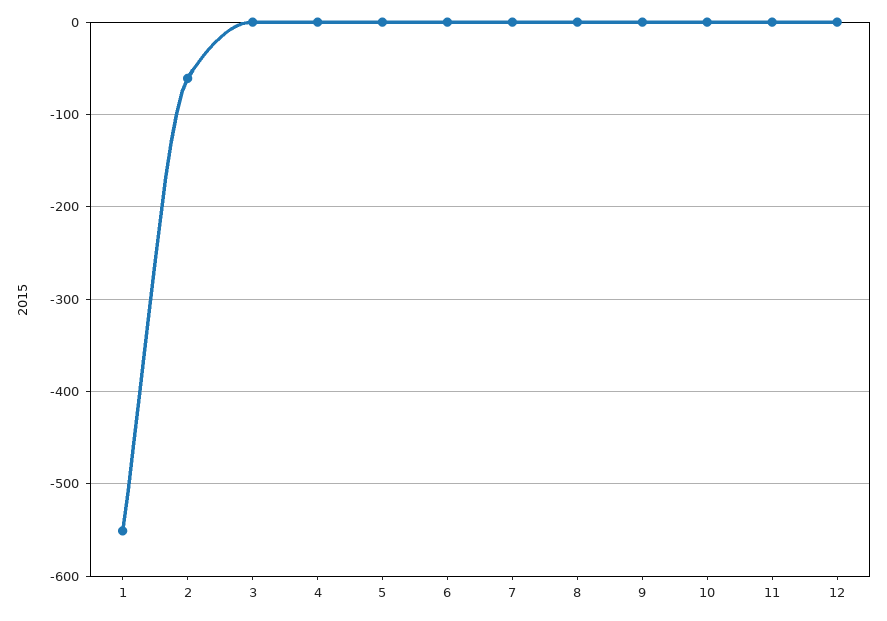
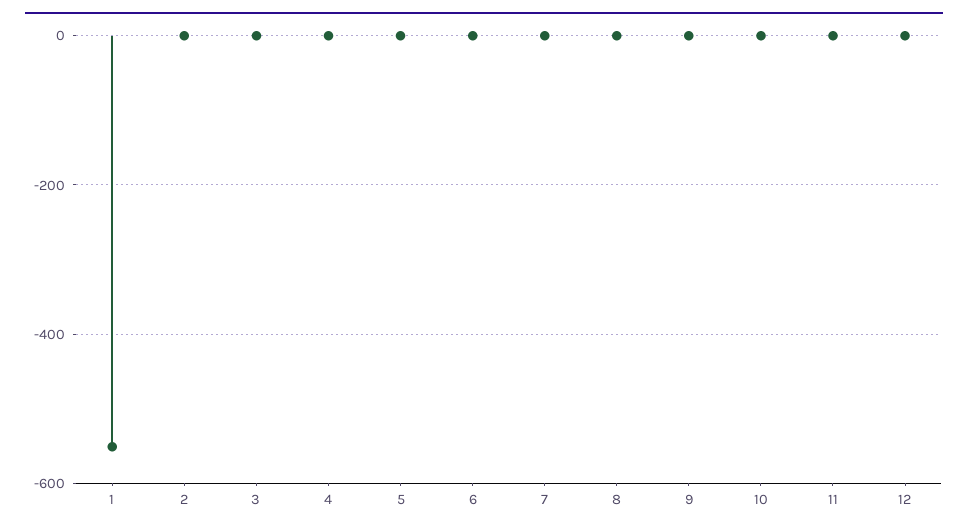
2: -60 -> 0

